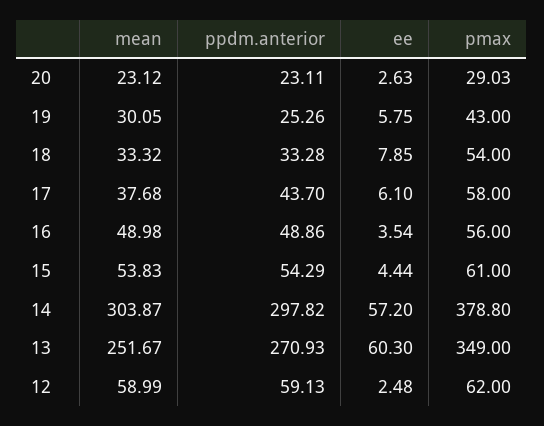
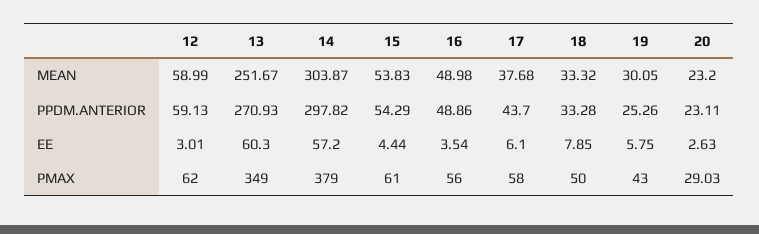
mean, 20: 23.12 -> 23.2
pmax, 18: 54 -> 50
pmax, 14: 378.8 -> 379
ee, 12: 2.48 -> 3.01

